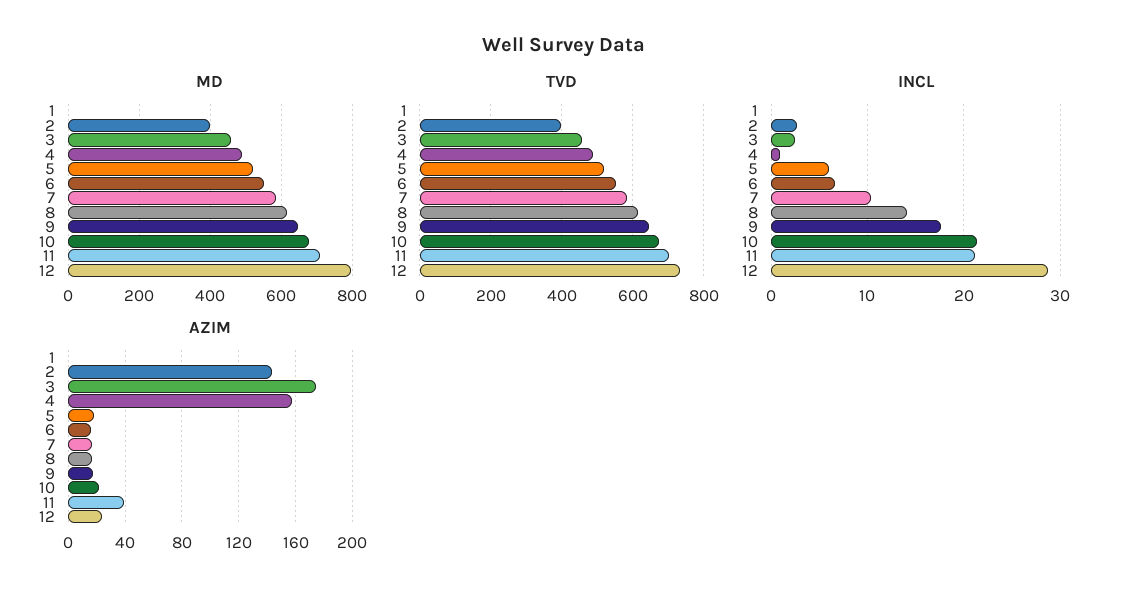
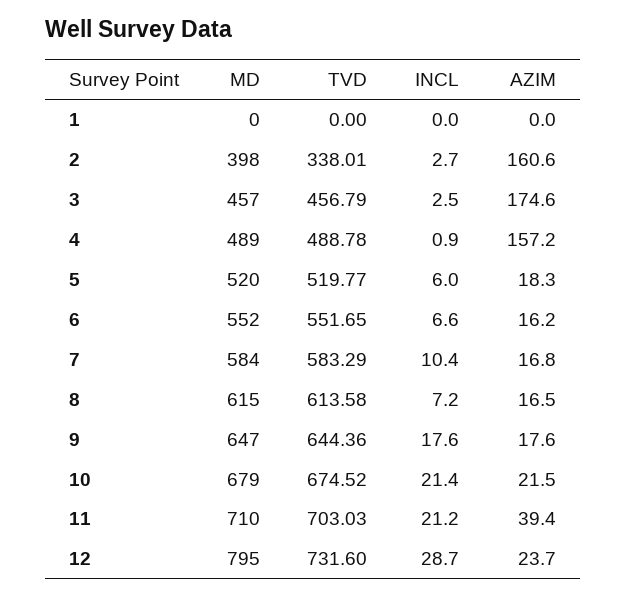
TVD, 2: 400 -> 338.01
INCL, 8: 14 -> 7.2
AZIM, 2: 145 -> 160.6

